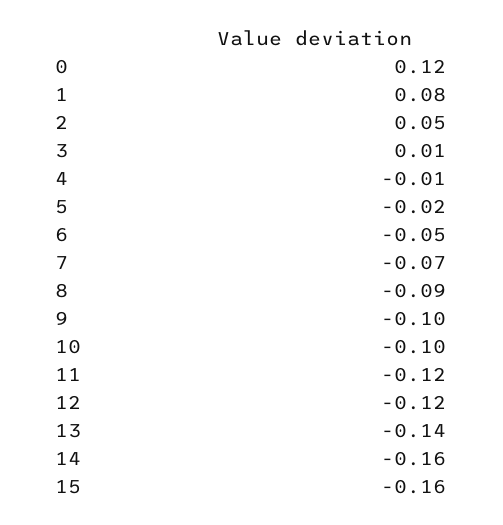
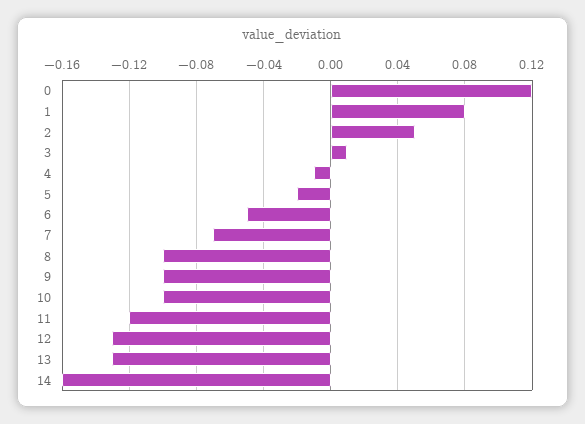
8: -0.09 -> -0.1
12: -0.12 -> -0.13
13: -0.14 -> -0.13
15: -0.16 -> none

